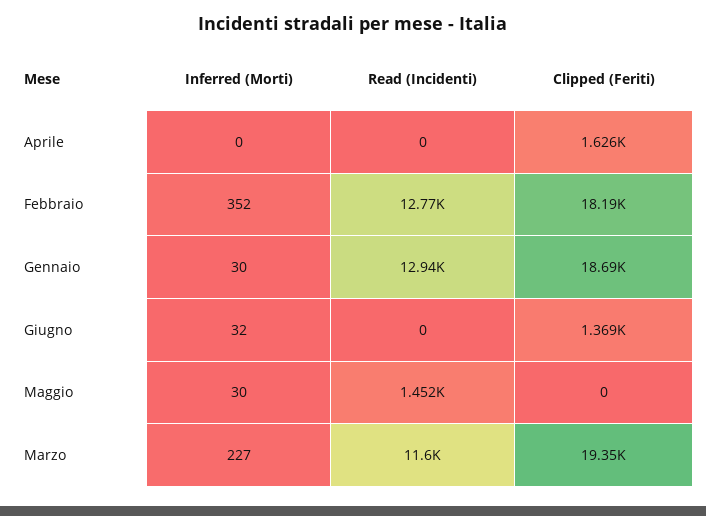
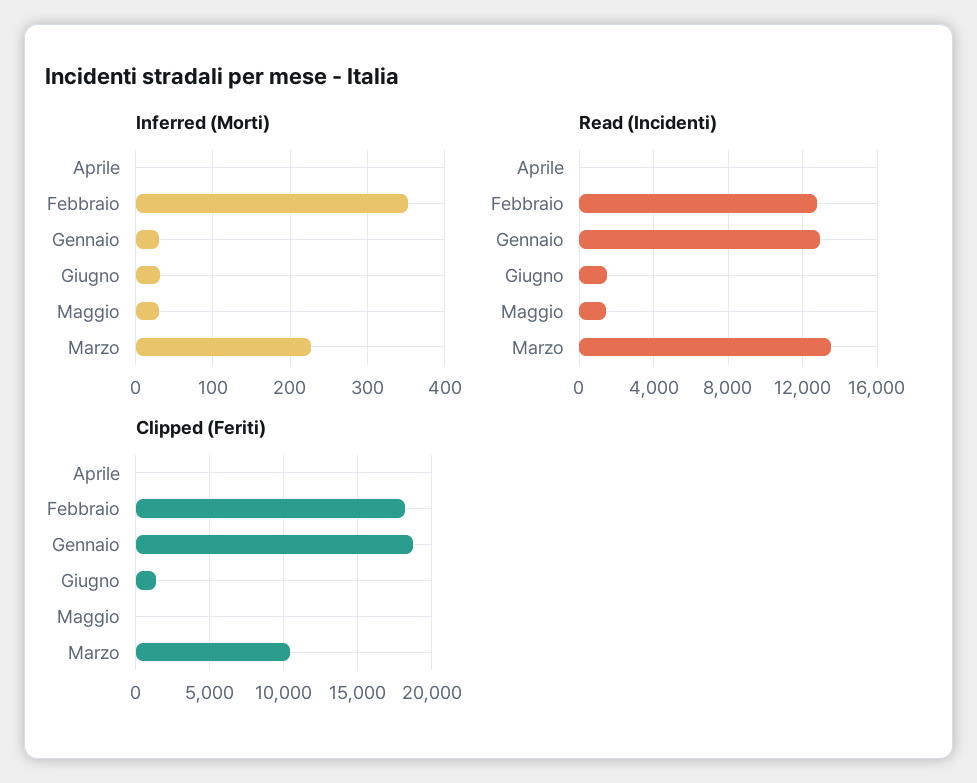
Clipped (Feriti), Aprile: 1626 -> 0
Read (Incidenti), Giugno: 0 -> 1500
Read (Incidenti), Marzo: 11600 -> 13500
Clipped (Feriti), Marzo: 19350 -> 10500

